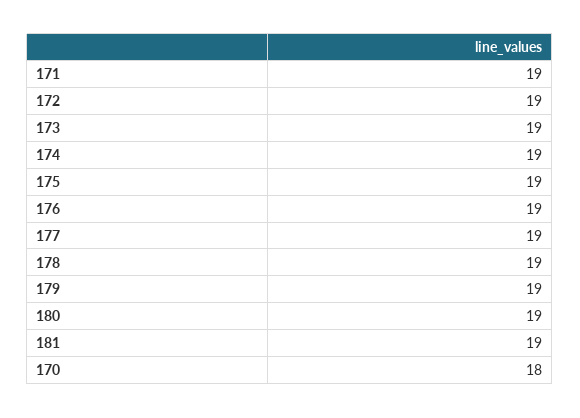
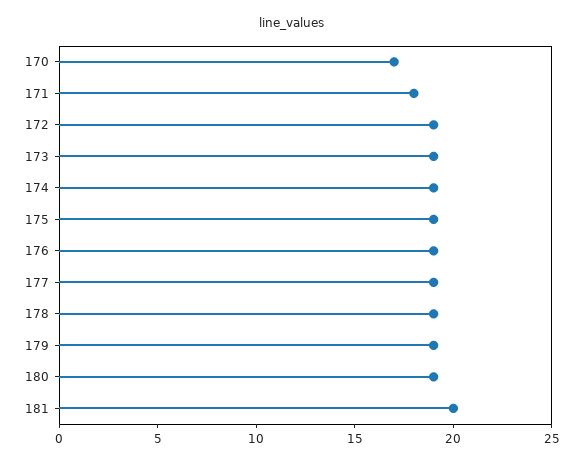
171: 19 -> 18
181: 19 -> 20
170: 18 -> 17

